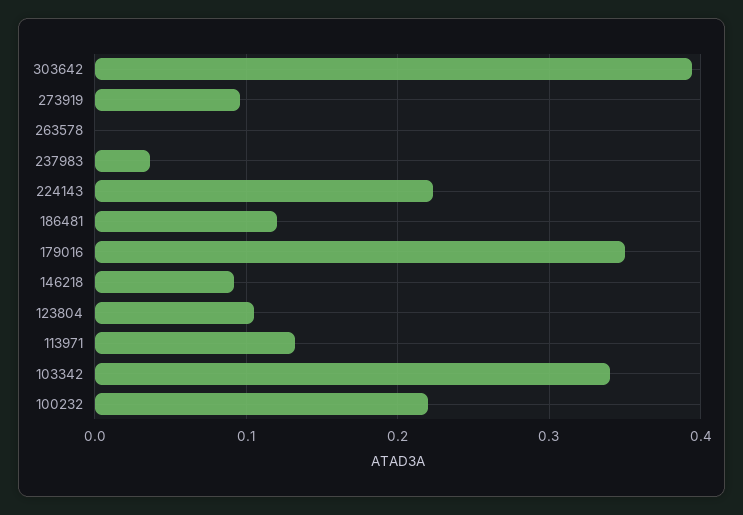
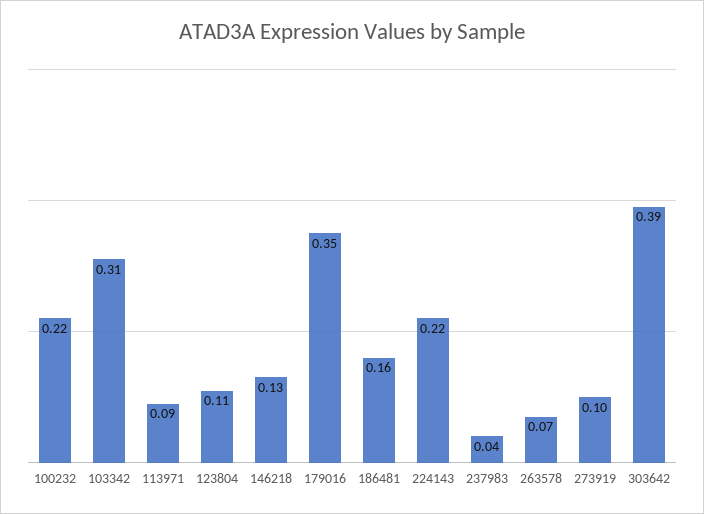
263578: 0 -> 0.07
186481: 0.12 -> 0.16
146218: 0.09 -> 0.13
113971: 0.13 -> 0.09
103342: 0.34 -> 0.31

